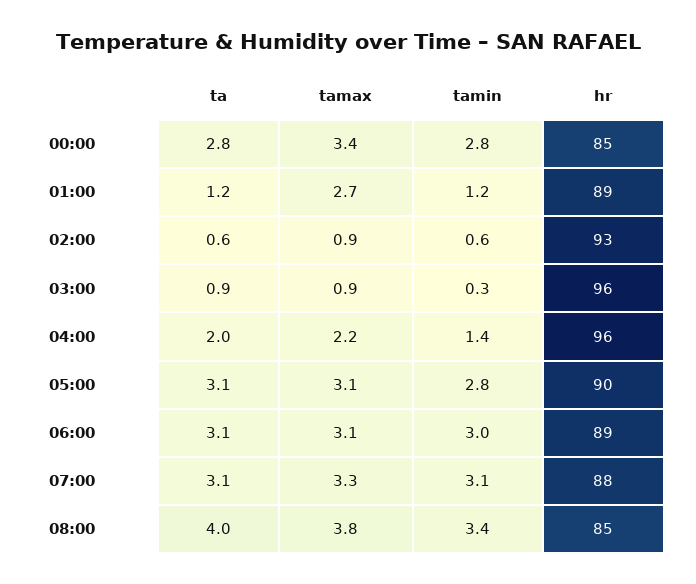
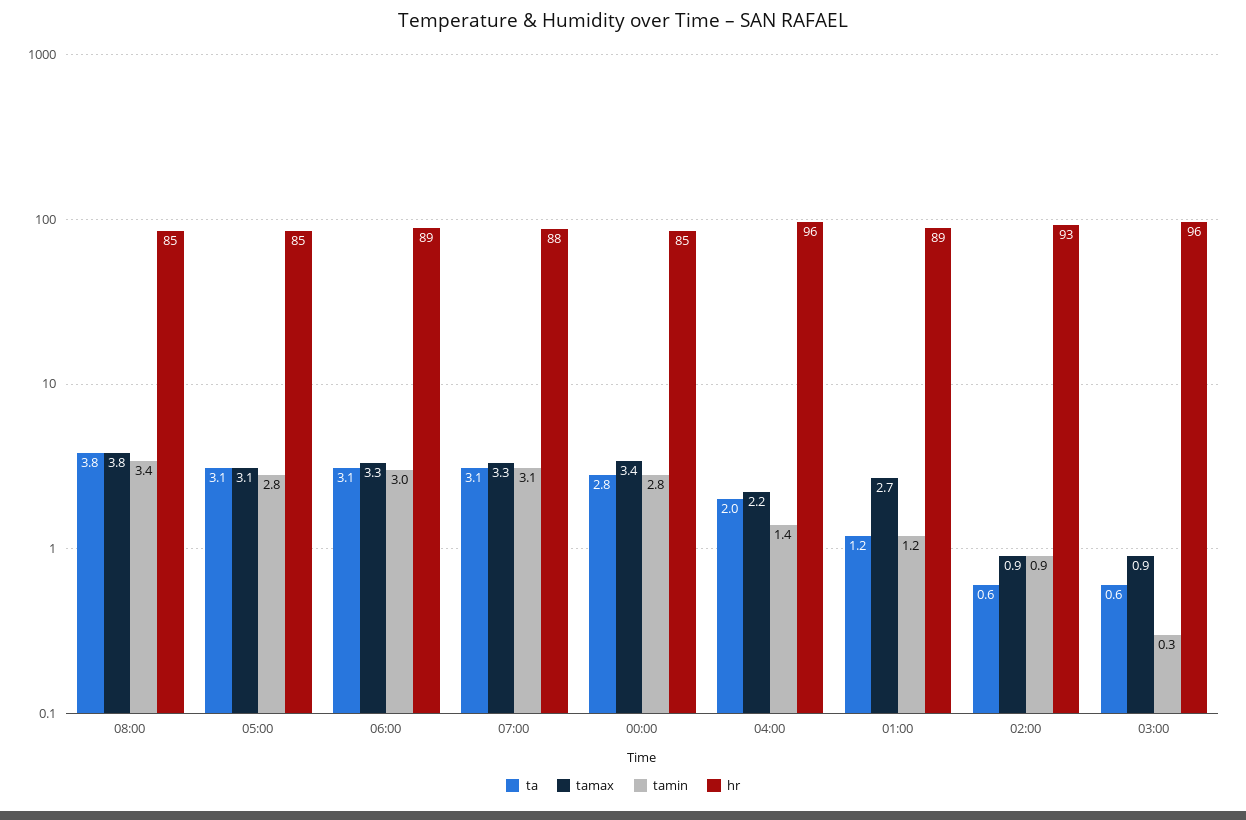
tamin, 02:00: 0.6 -> 0.9
ta, 03:00: 0.9 -> 0.6
hr, 05:00: 90 -> 85
tamax, 06:00: 3.1 -> 3.3
ta, 08:00: 4 -> 3.8

